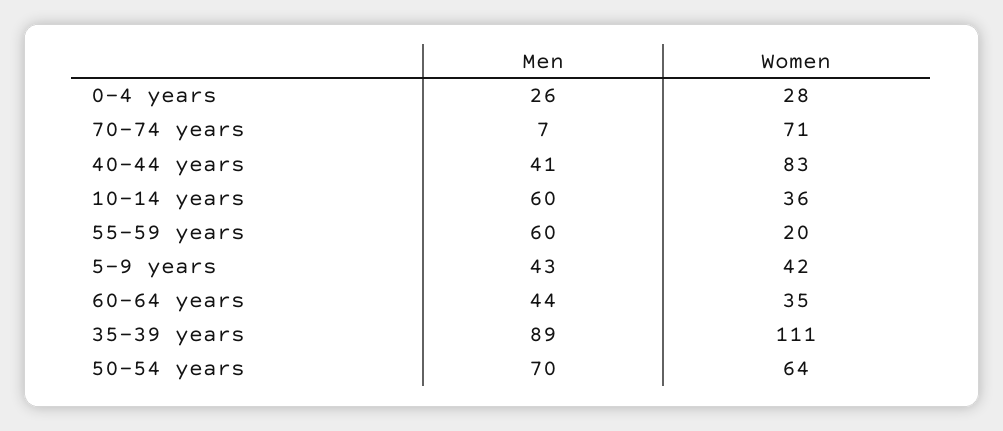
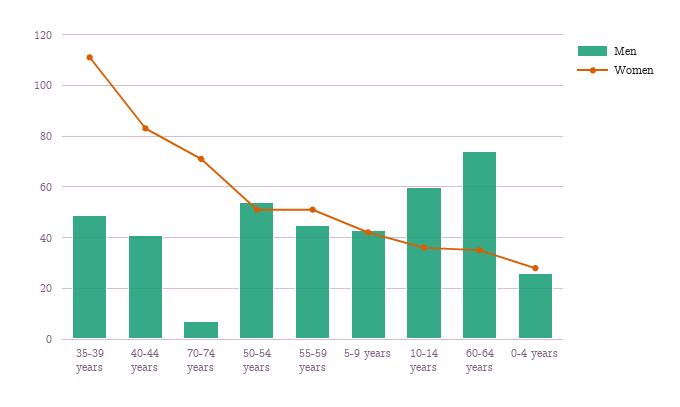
Men, 55-59 years: 60 -> 45
Women, 55-59 years: 20 -> 50
Men, 60-64 years: 44 -> 75
Men, 35-39 years: 89 -> 50
Men, 50-54 years: 70 -> 55
Women, 50-54 years: 64 -> 50

